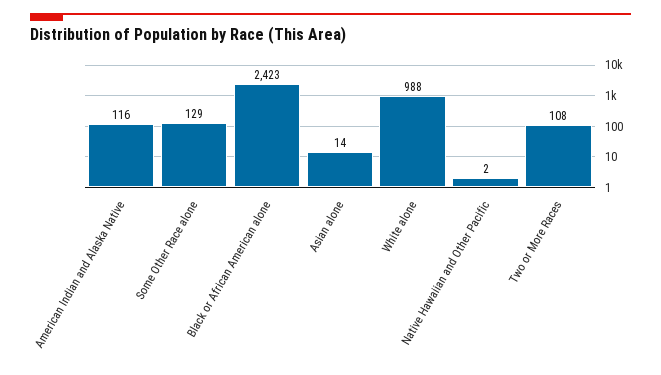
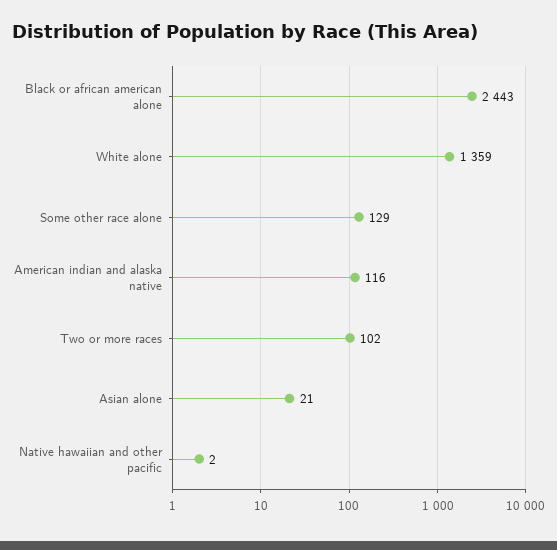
Black or African American alone: 2423 -> 2443
Asian alone: 14 -> 21
White alone: 988 -> 1359
Two or More Races: 108 -> 102

